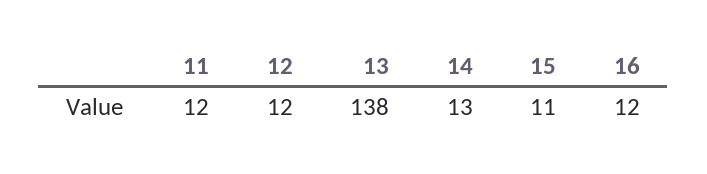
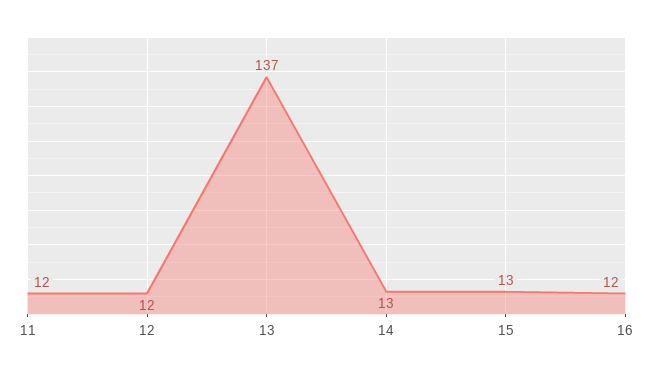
13: 138 -> 137
15: 11 -> 13

